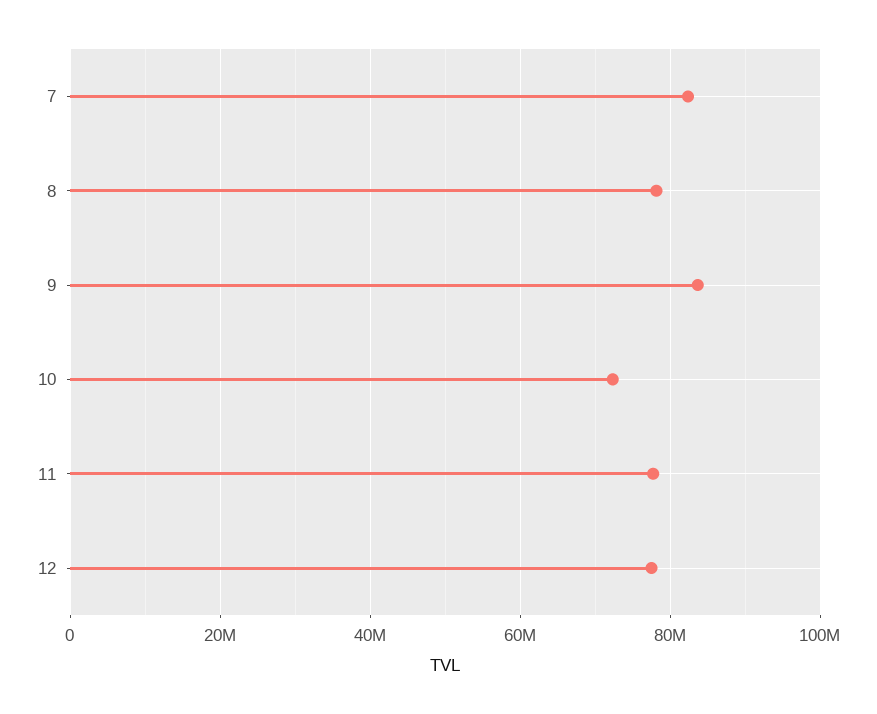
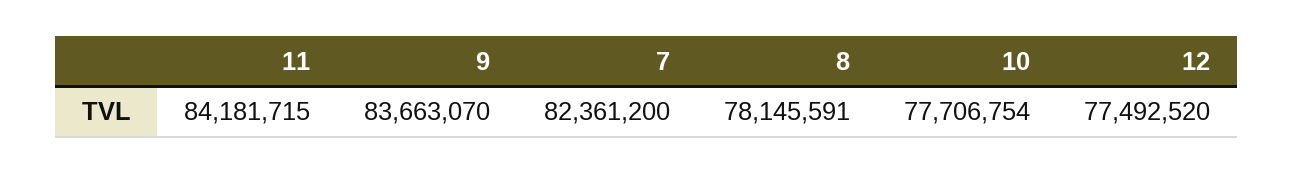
10: 72000000 -> 77706754
11: 78000000 -> 84181715

